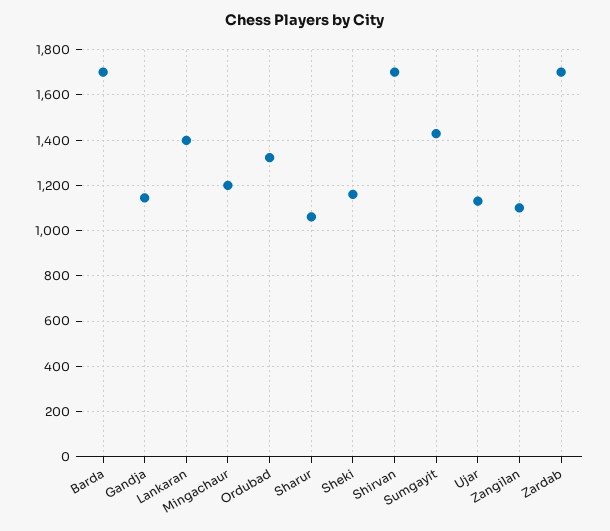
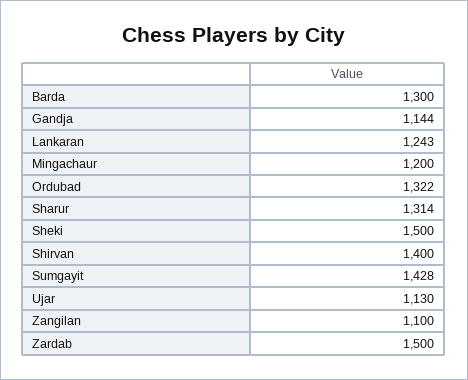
Barda: 1700 -> 1300
Lankaran: 1400 -> 1243
Sharur: 1050 -> 1314
Sheki: 1150 -> 1500
Shirvan: 1700 -> 1400
Zardab: 1700 -> 1500

